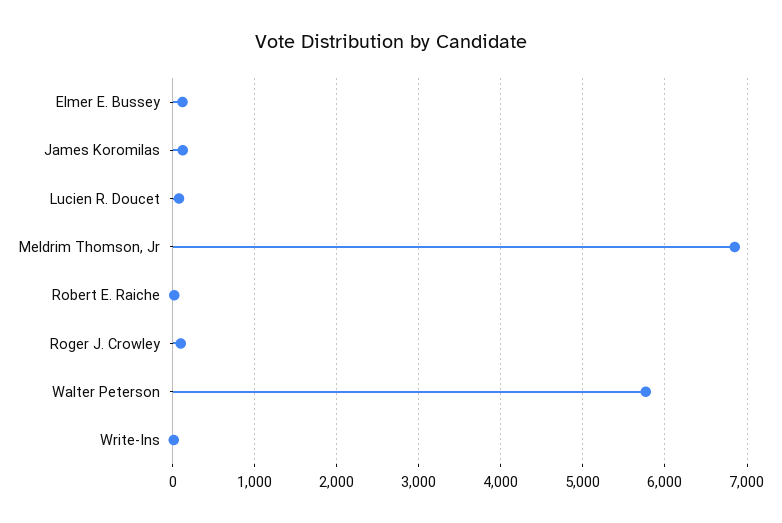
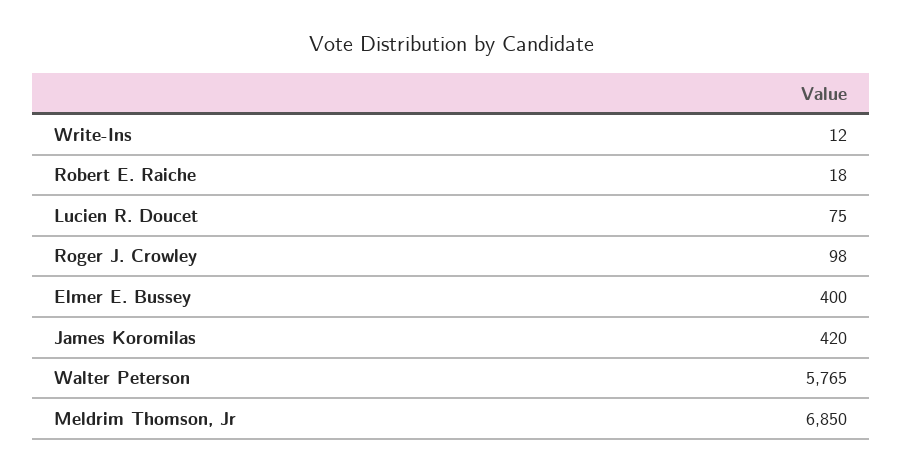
Elmer E. Bussey: 100 -> 400
James Koromilas: 100 -> 420

